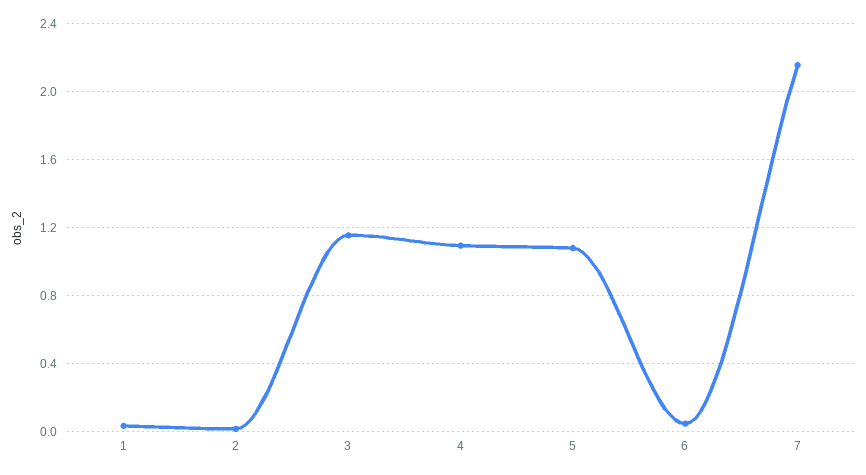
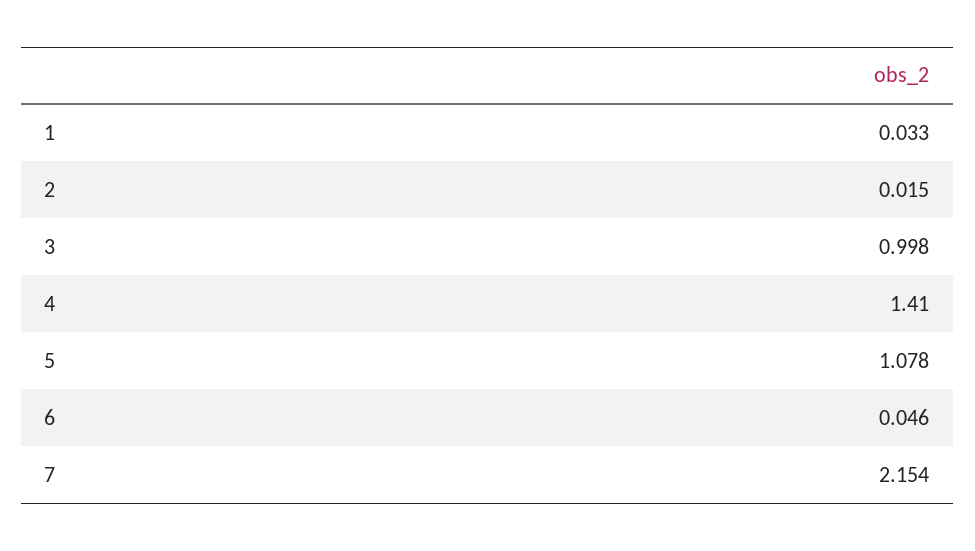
3: 1.15 -> 0.998
4: 1.1 -> 1.41

